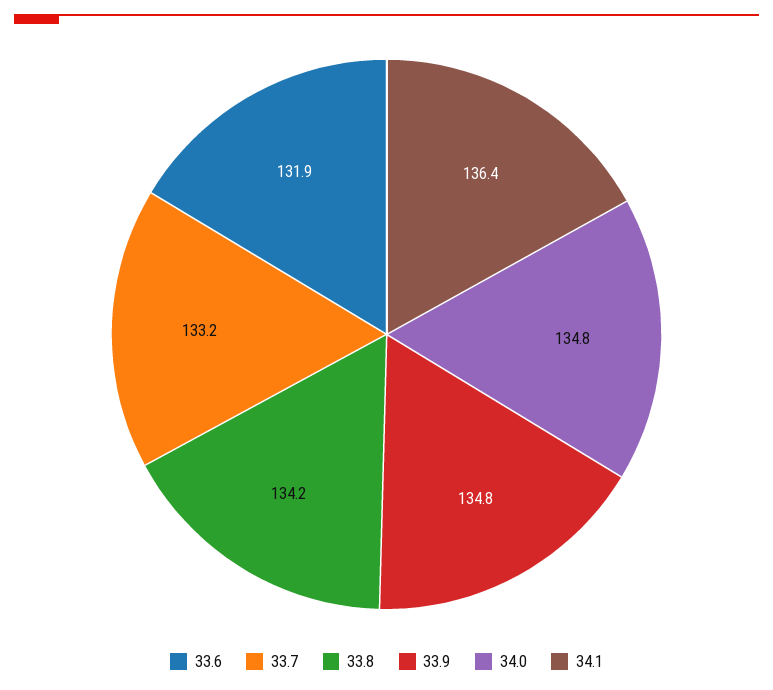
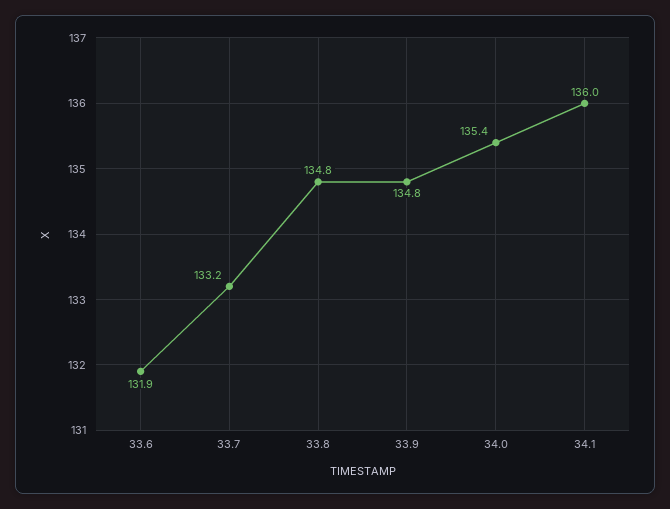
33.8: 134.2 -> 134.8
34.0: 134.8 -> 135.4
34.1: 136.4 -> 136

